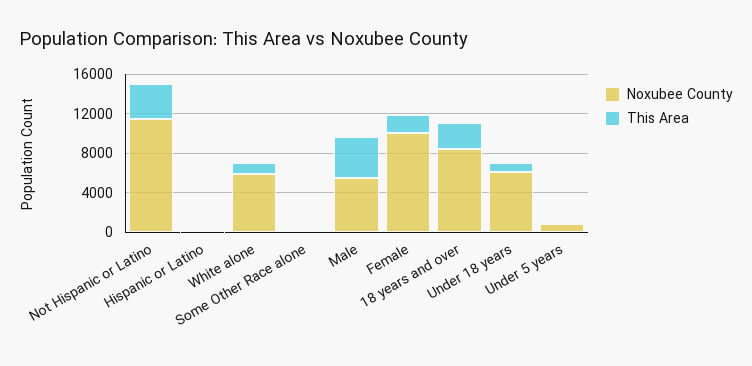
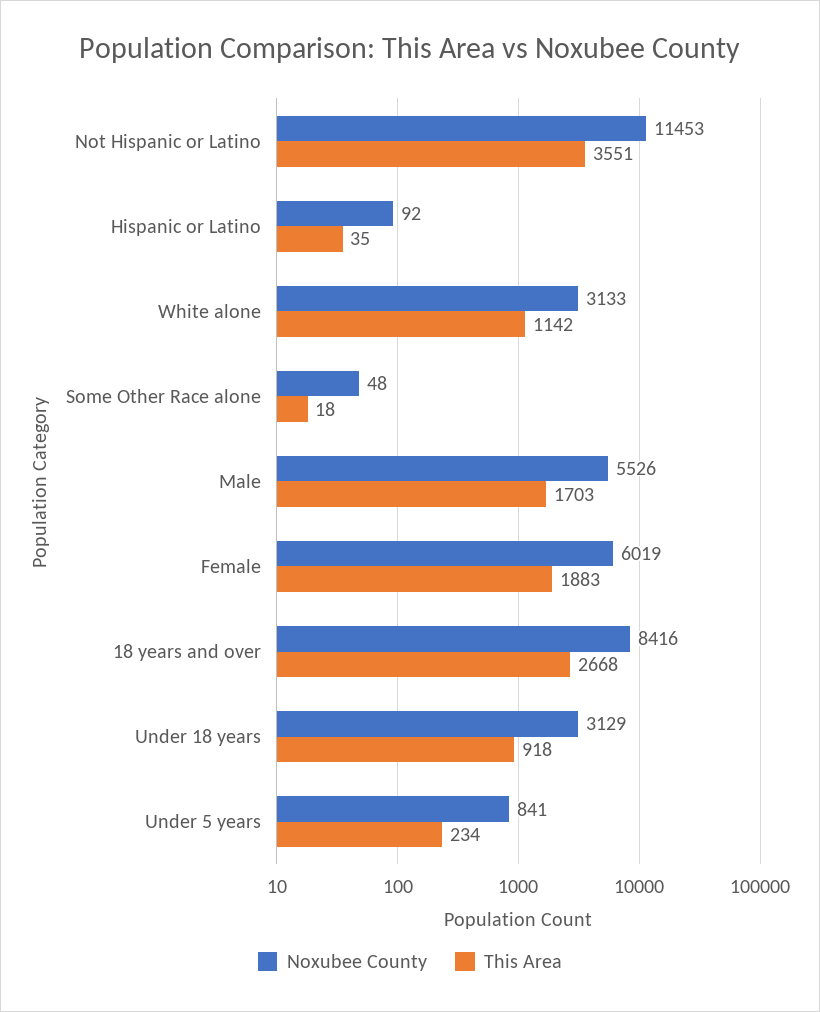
Noxubee County, White alone: 6000 -> 3133
This Area, Male: 4000 -> 1703
Noxubee County, Female: 10000 -> 6019
Noxubee County, Under 18 years: 6000 -> 3129

